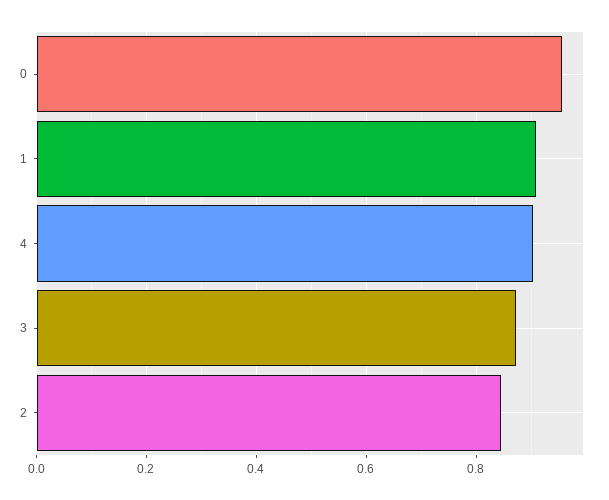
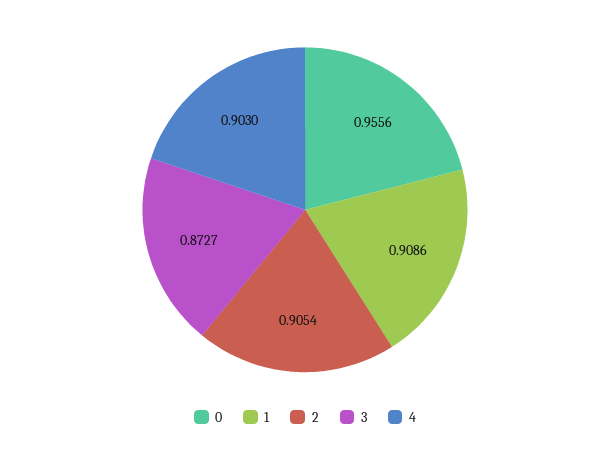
2: 0.84 -> 0.9054

